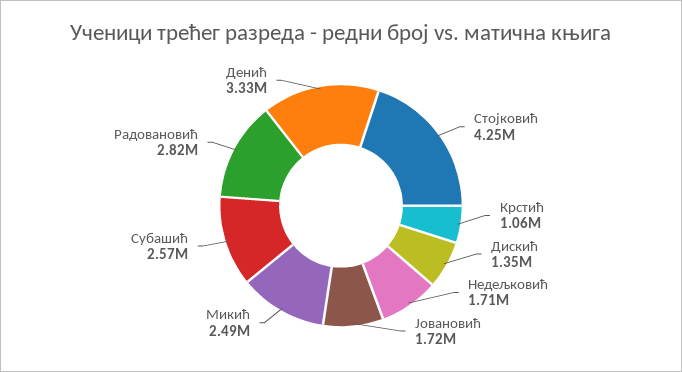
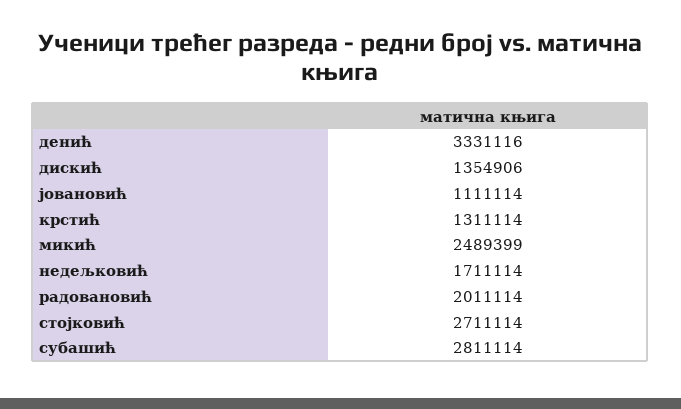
Стојковић: 4250000 -> 2711114
Крстић: 1060000 -> 1311114
Јовановић: 1720000 -> 1111114
Субашић: 2570000 -> 2811114
Радовановић: 2820000 -> 2011114

